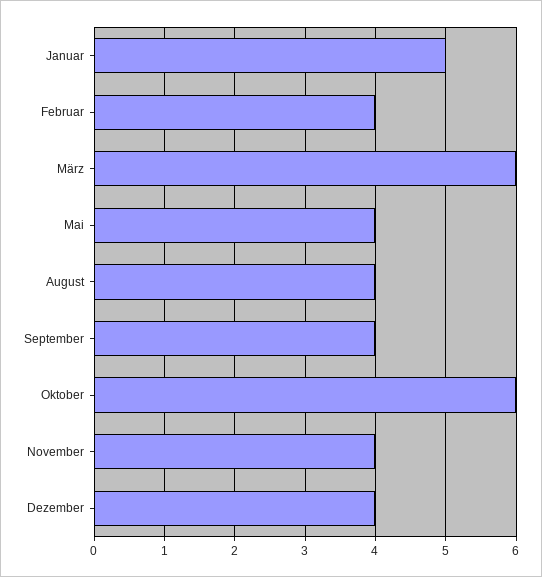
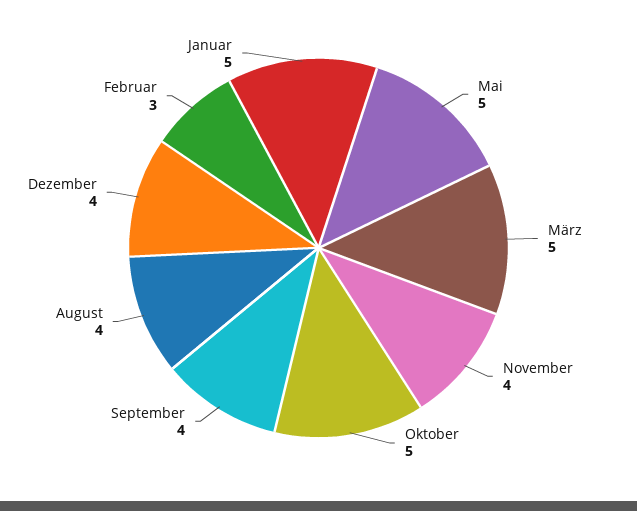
Februar: 4 -> 3
März: 6 -> 5
Mai: 4 -> 5
Oktober: 6 -> 5

